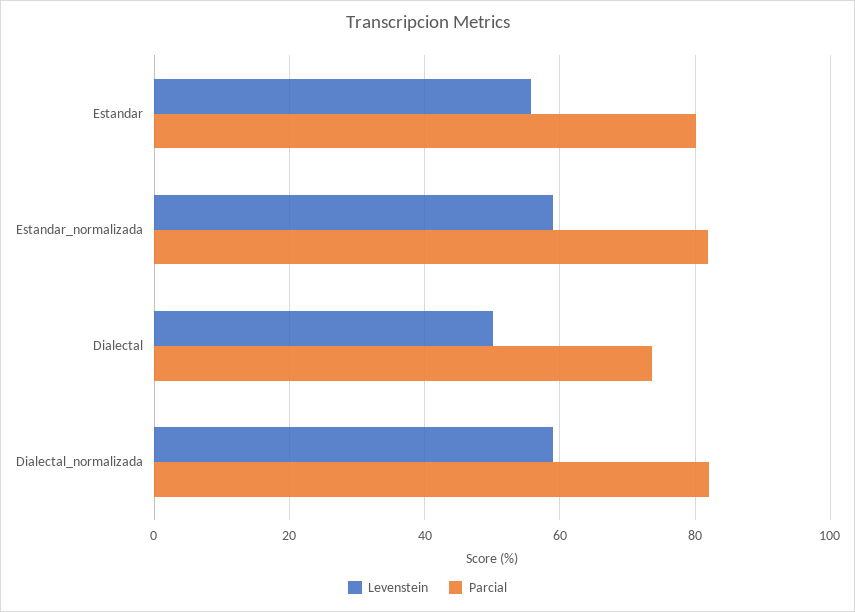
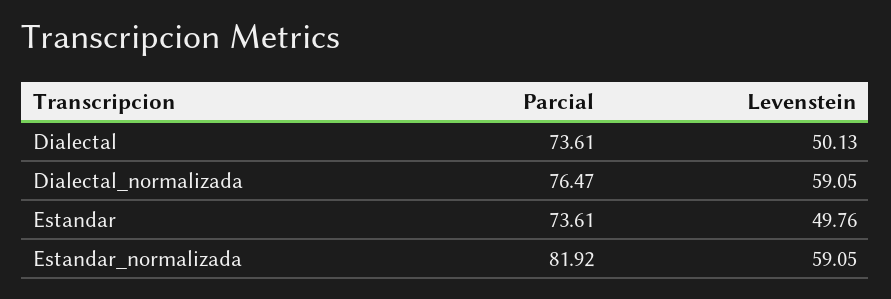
Levenstein, Estandar: 56 -> 49.76
Parcial, Estandar: 80 -> 73.61
Parcial, Dialectal_normalizada: 82 -> 76.47

